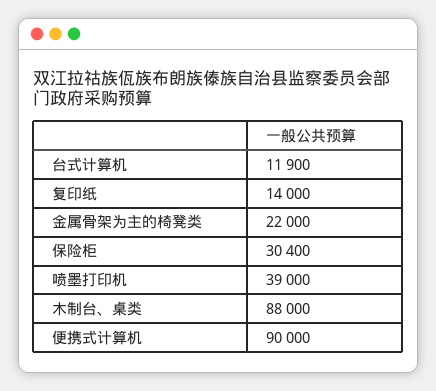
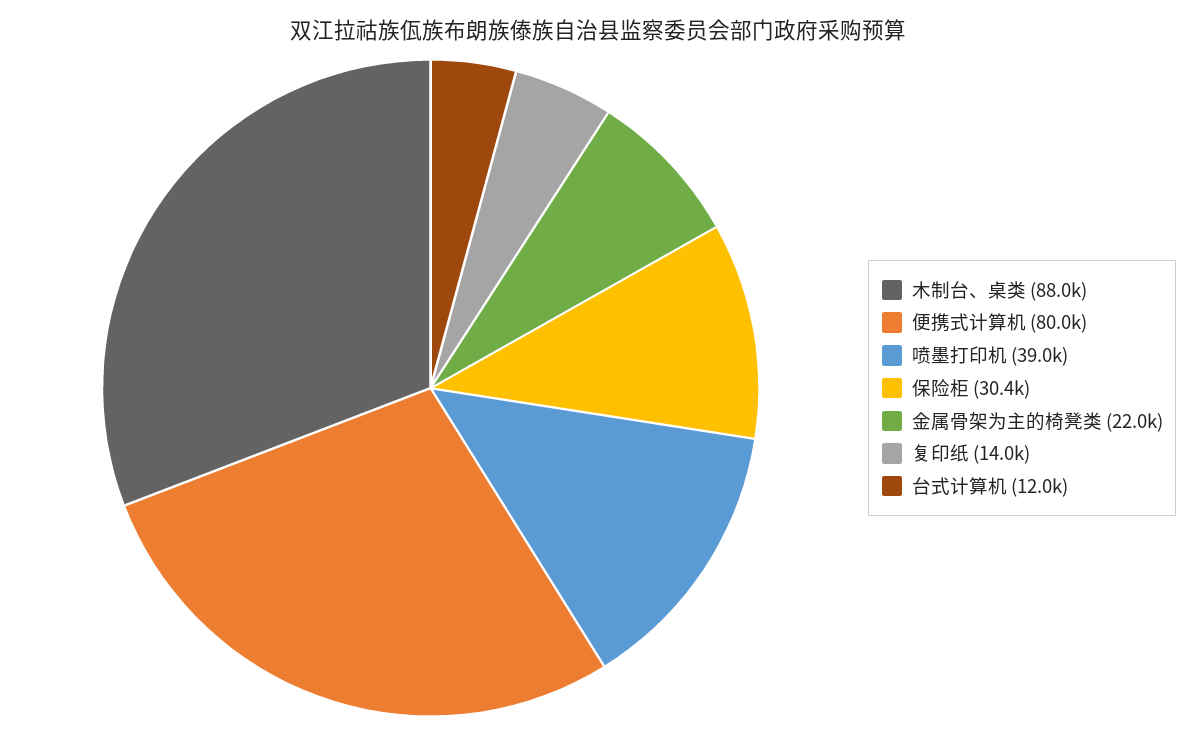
台式计算机: 11900 -> 12000
便携式计算机: 90000 -> 80000

